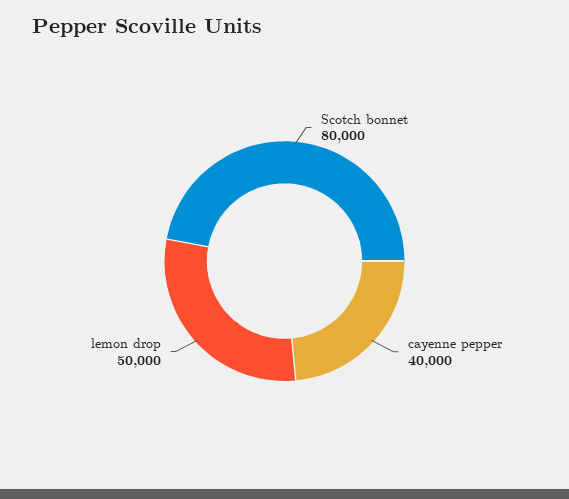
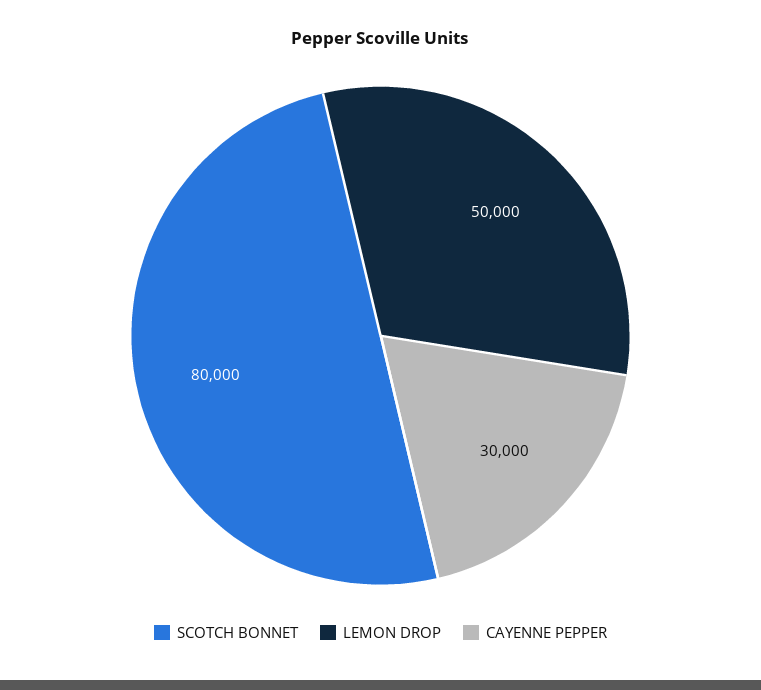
cayenne pepper: 40000 -> 30000

